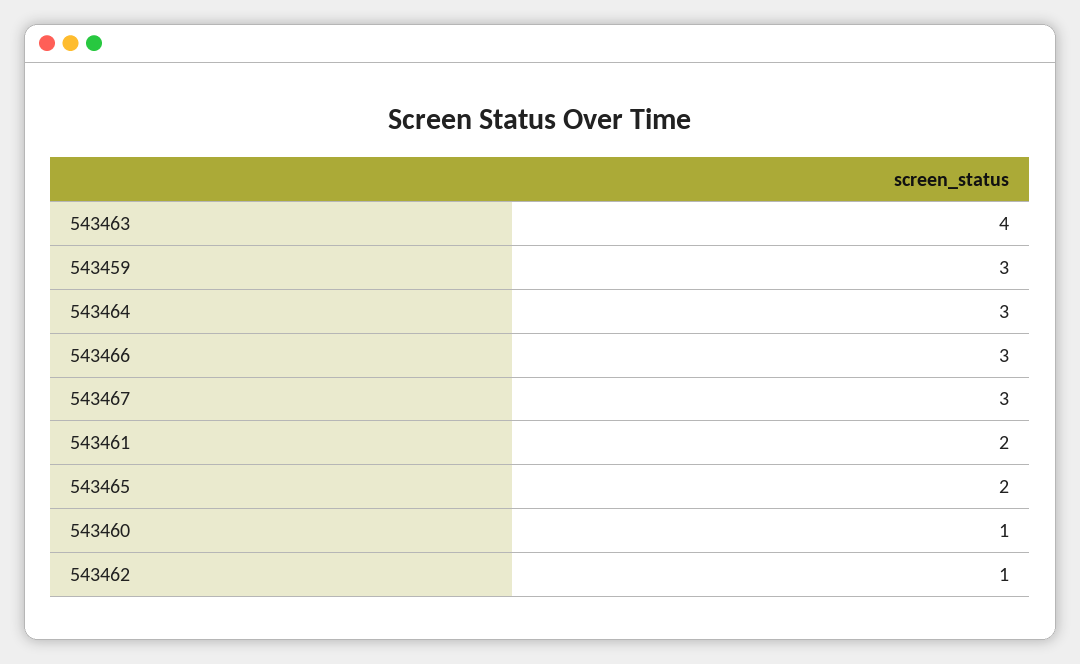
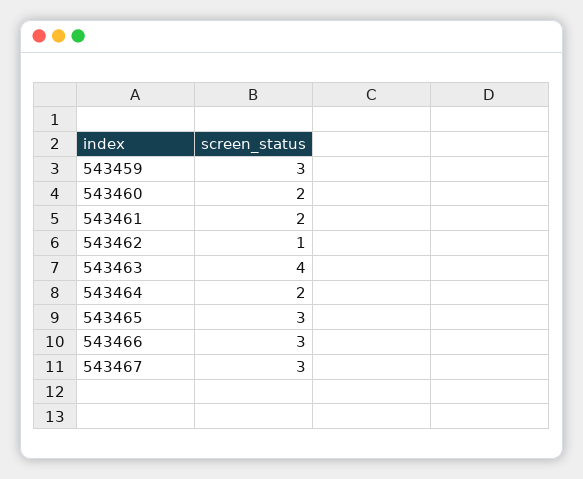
543464: 3 -> 2
543465: 2 -> 3
543460: 1 -> 2

